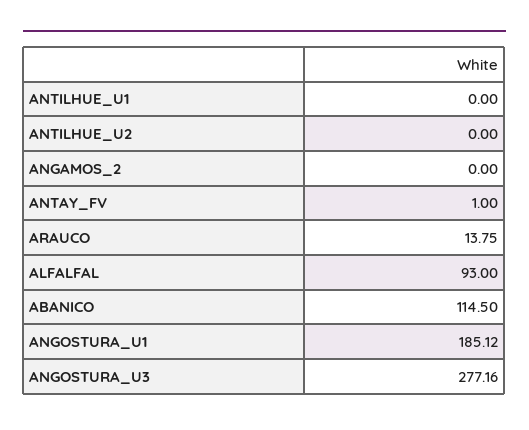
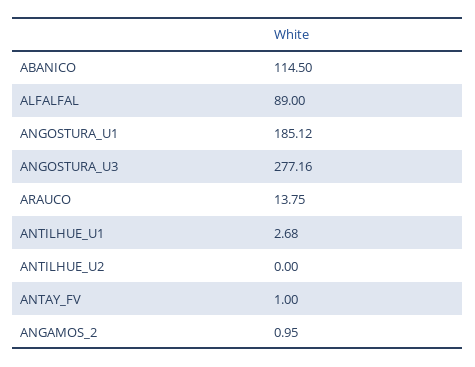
ANTILHUE_U1: 0 -> 2.68
ANGAMOS_2: 0 -> 0.95
ALFALFAL: 93 -> 89

